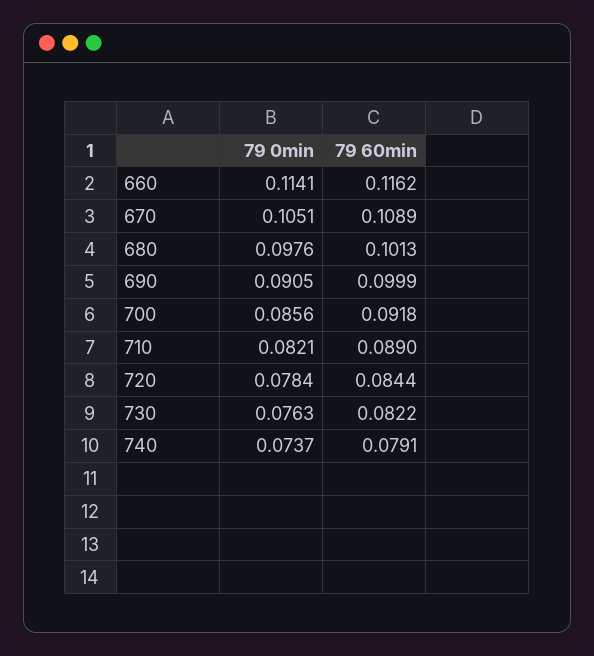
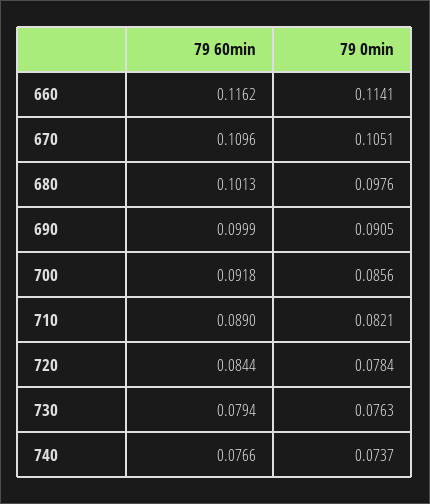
79 60min, 670: 0.1089 -> 0.1096
79 60min, 730: 0.0822 -> 0.0794
79 60min, 740: 0.0791 -> 0.0766

